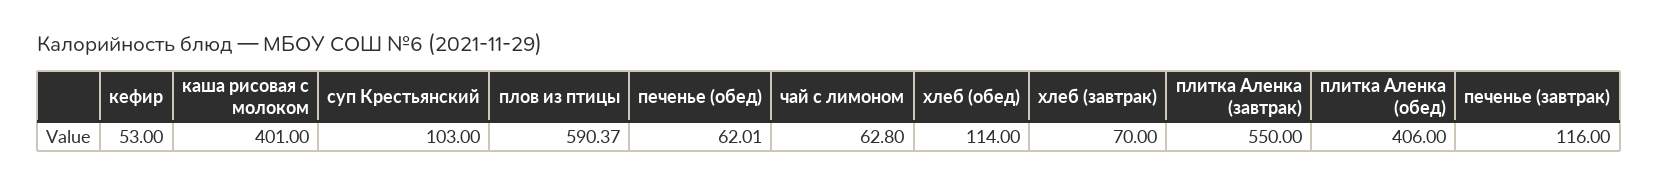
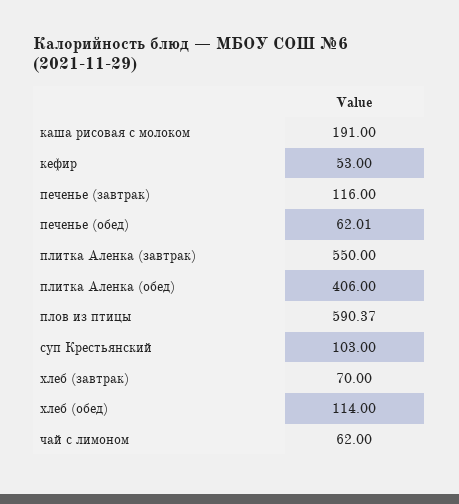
каша рисовая с молоком: 401 -> 191
чай с лимоном: 62.8 -> 62

